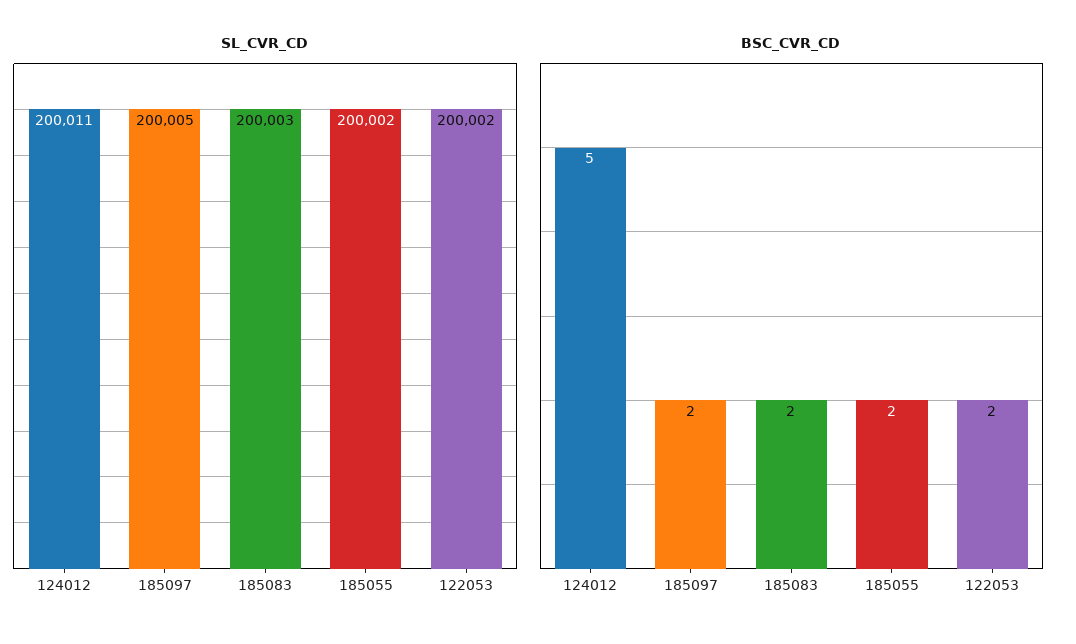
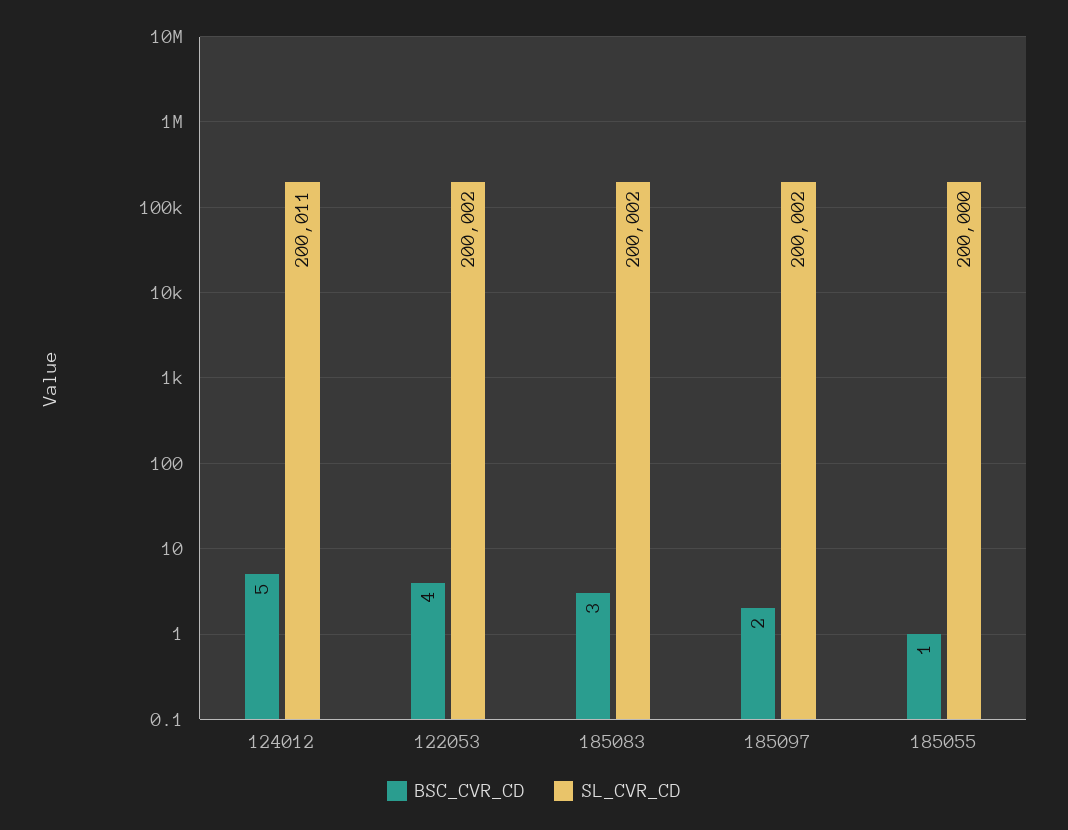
SL_CVR_CD, 185097: 200005 -> 200002
SL_CVR_CD, 185083: 200003 -> 200002
SL_CVR_CD, 185055: 200002 -> 200000
BSC_CVR_CD, 185083: 2 -> 3
BSC_CVR_CD, 185055: 2 -> 1
BSC_CVR_CD, 122053: 2 -> 4

